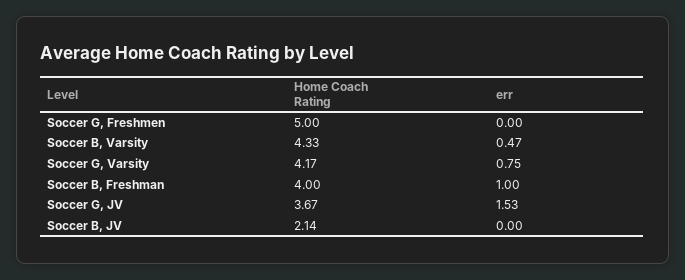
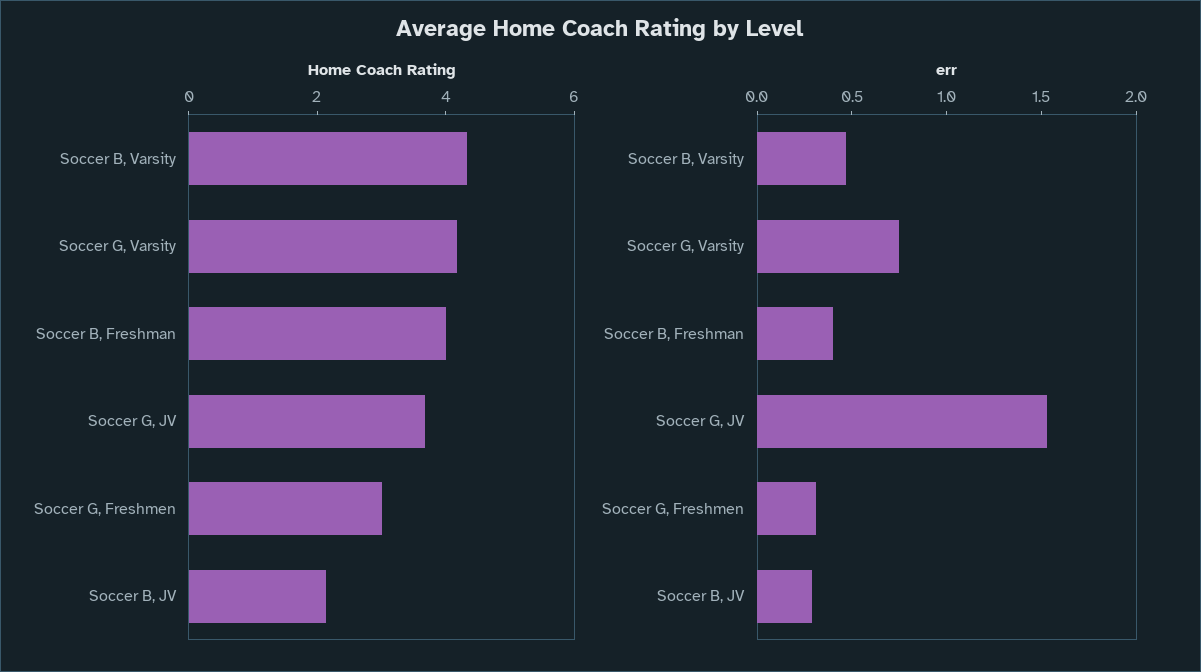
Home Coach Rating, Soccer G, Freshmen: 5 -> 3
err, Soccer G, Freshmen: 0 -> 0.3
err, Soccer B, Freshman: 1 -> 0.4
err, Soccer B, JV: 0 -> 0.3

